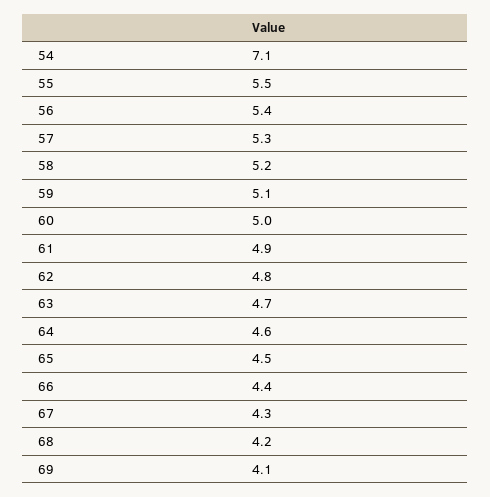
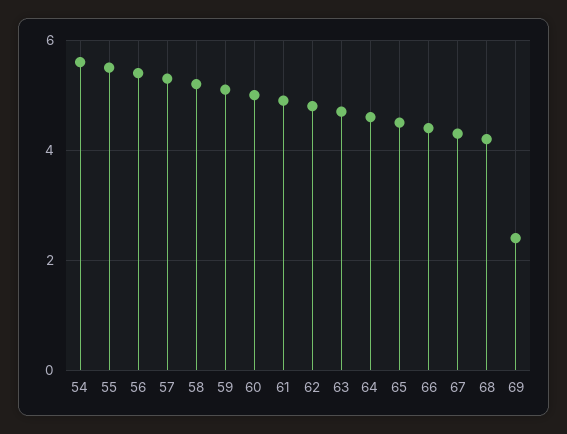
54: 7.1 -> 5.5
69: 4.1 -> 2.5

